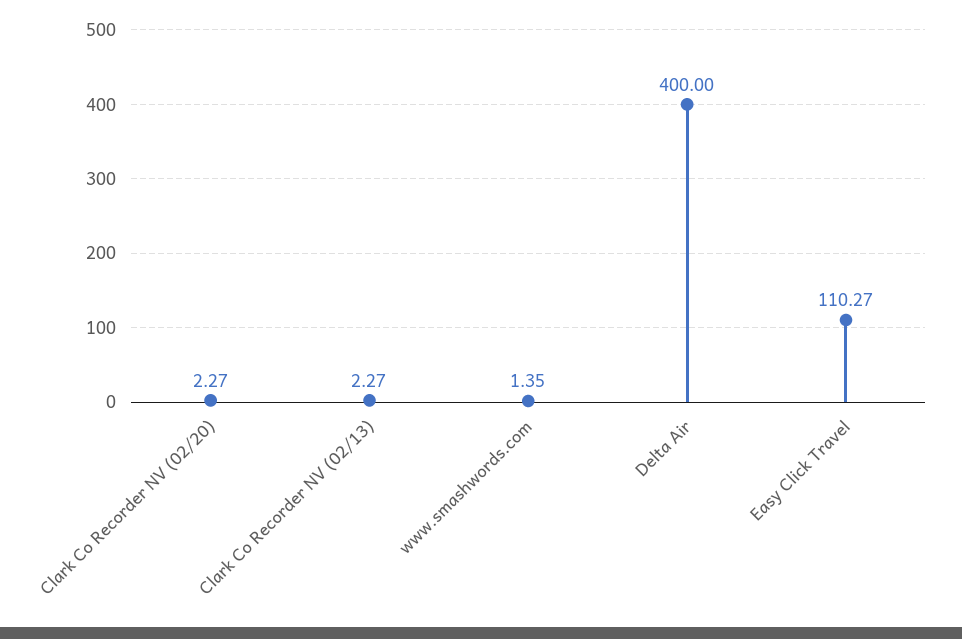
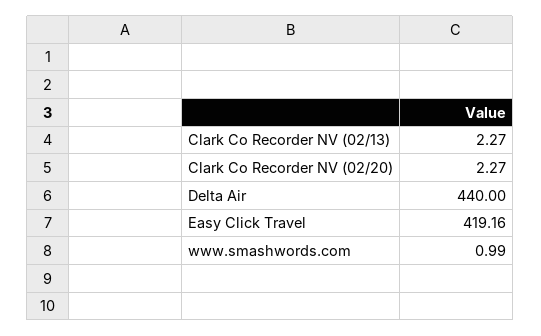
www.smashwords.com: 1.35 -> 0.99
Delta Air: 400 -> 440
Easy Click Travel: 110.27 -> 419.16

